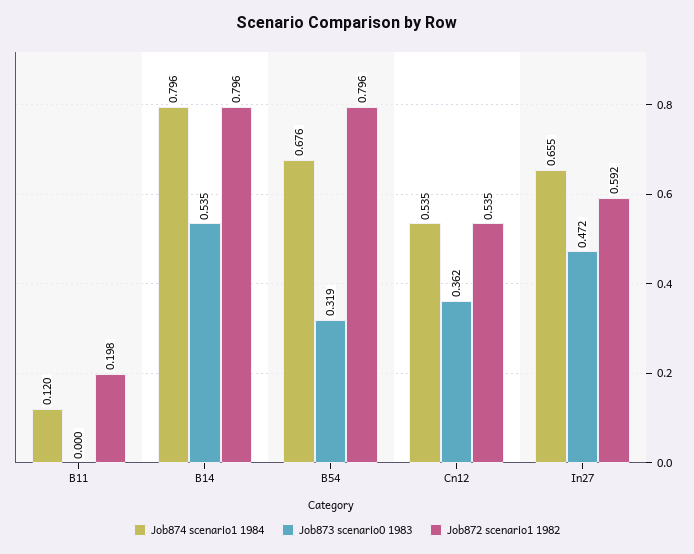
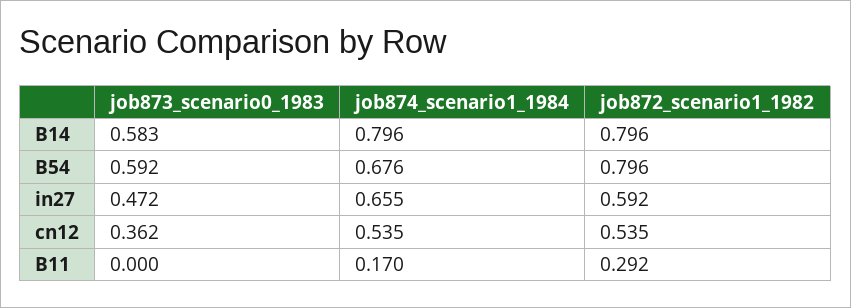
Job874 scenario1 1984, B11: 0.12 -> 0.17
Job872 scenario1 1982, B11: 0.198 -> 0.292
Job873 scenario0 1983, B14: 0.535 -> 0.583
Job873 scenario0 1983, B54: 0.319 -> 0.592

